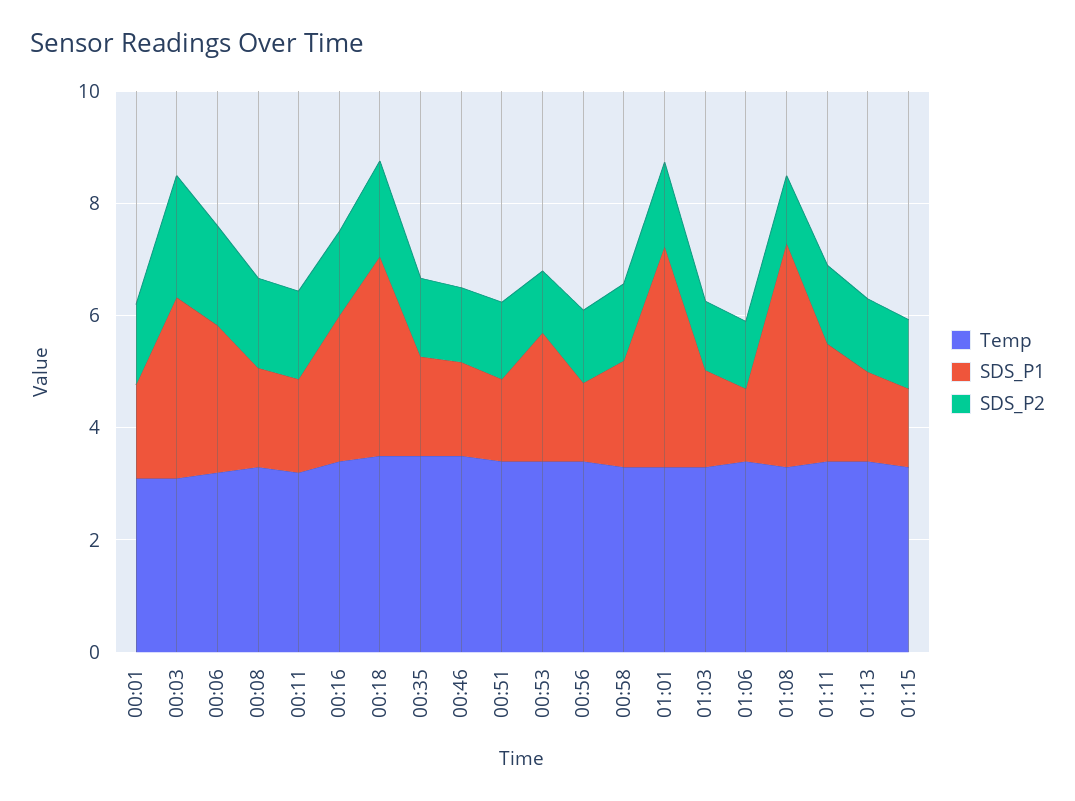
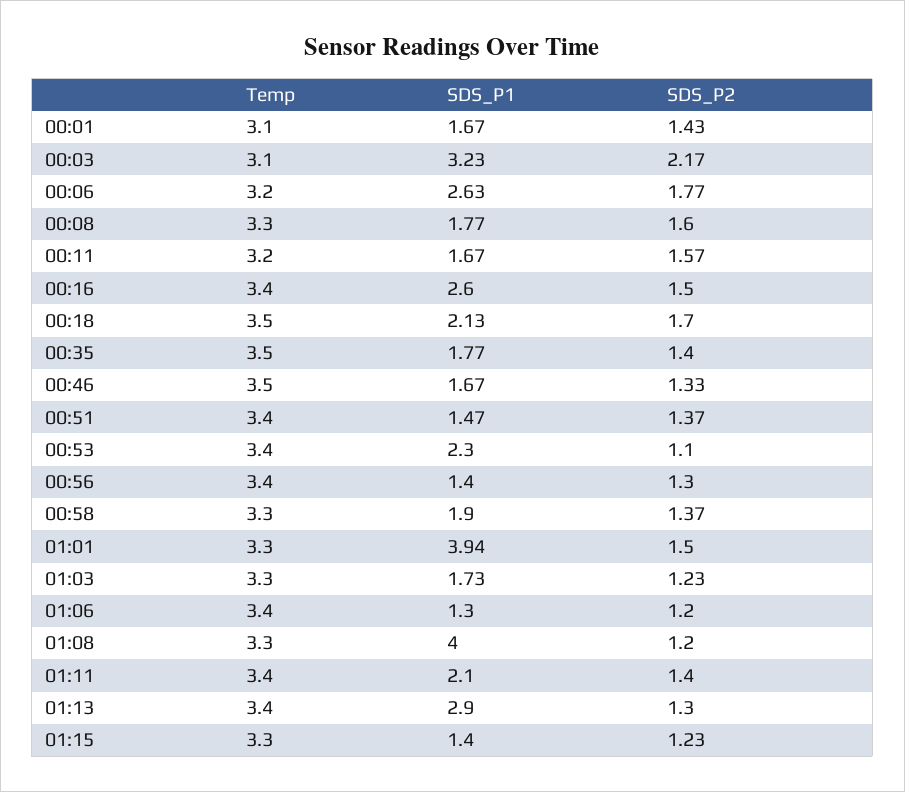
SDS_P1, 00:18: 3.5 -> 2.13
SDS_P1, 01:13: 1.5 -> 2.9

